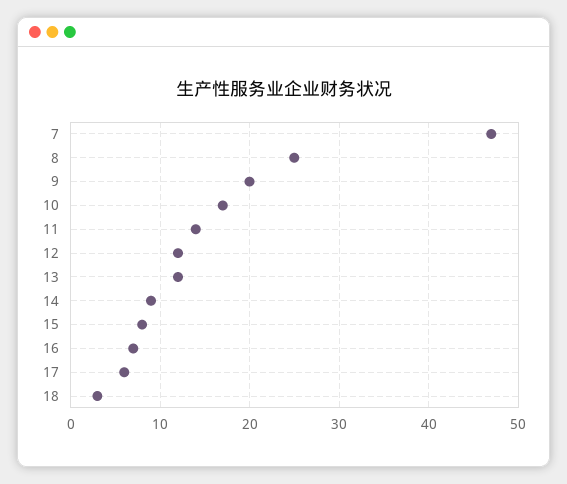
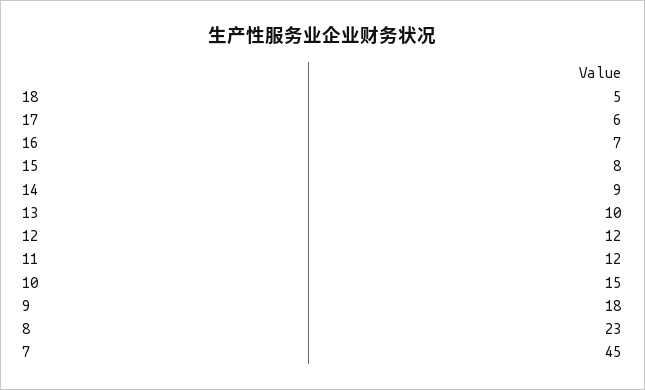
7: 47 -> 45
8: 25 -> 23
9: 20 -> 18
10: 17 -> 15
11: 14 -> 12
13: 12 -> 10
18: 3 -> 5

